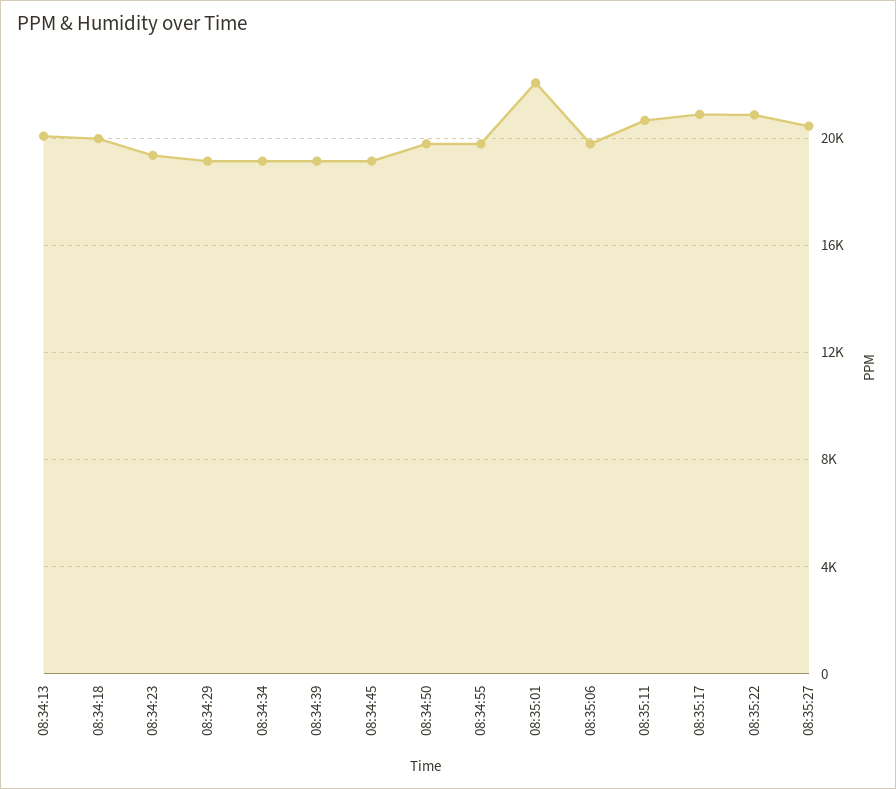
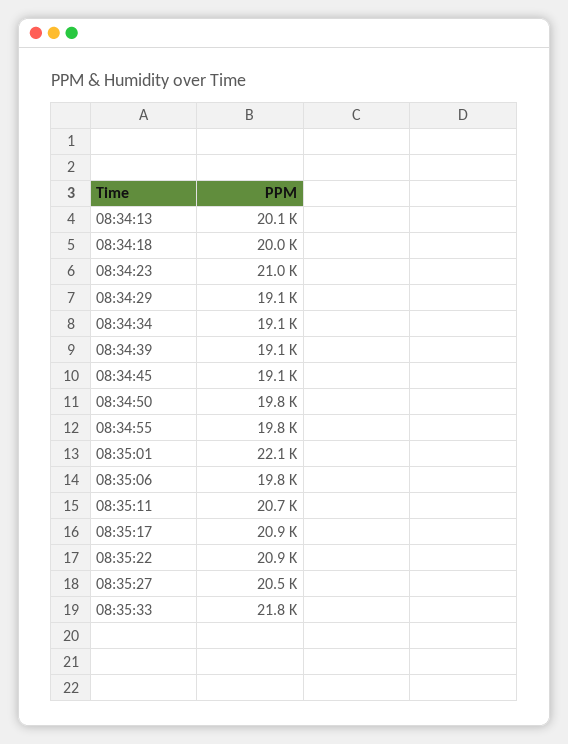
08:34:23: 19500 -> 21000
08:35:33: none -> 21800

